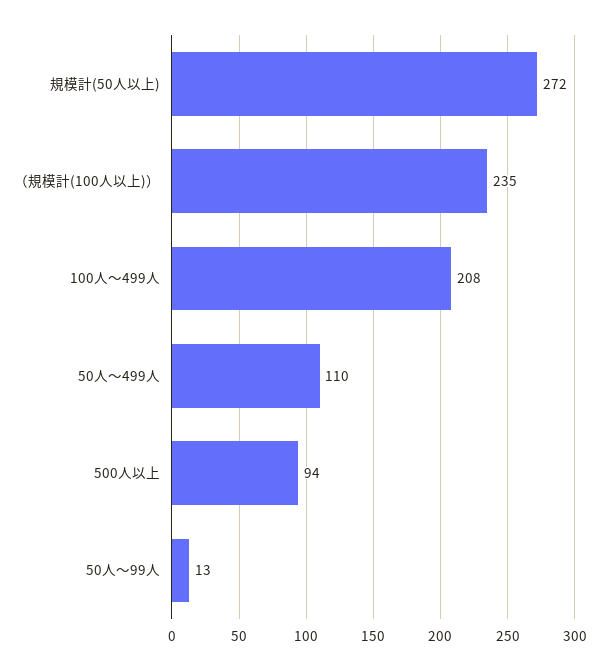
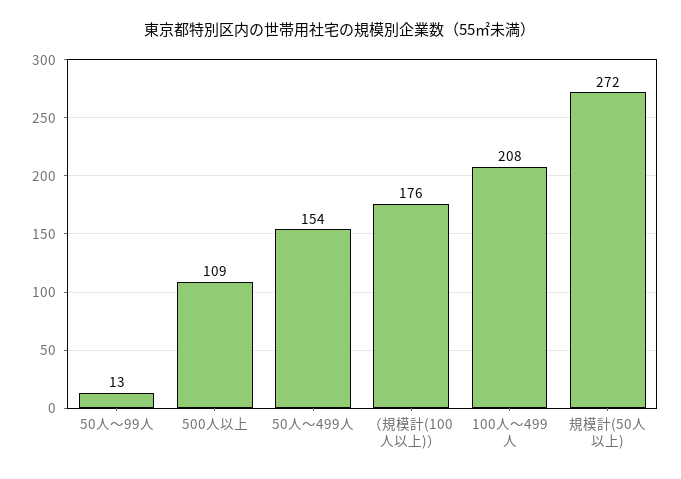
（規模計(100人以上)）: 235 -> 176
50人～499人: 110 -> 154
500人以上: 94 -> 109

